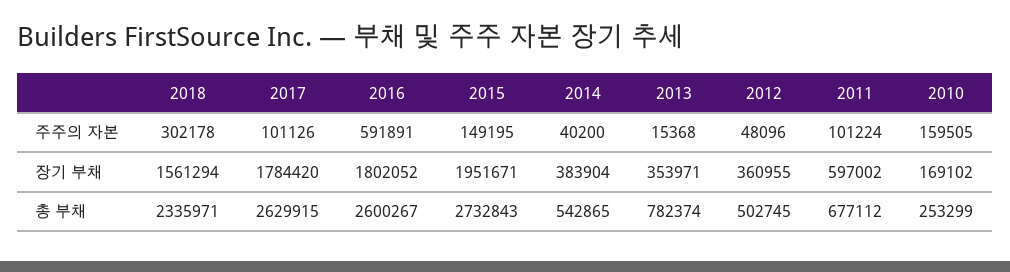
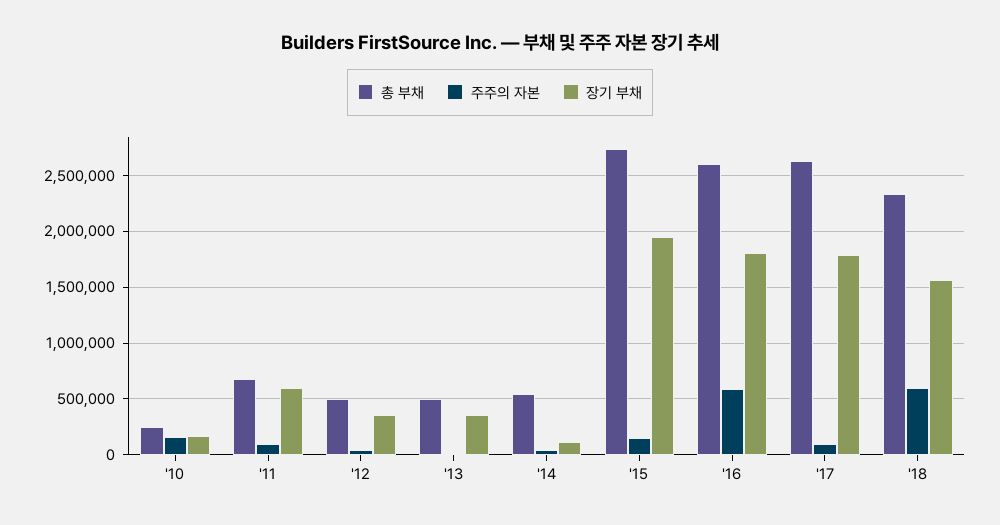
주주의 자본, 2018: 302178 -> 600000
장기 부채, 2014: 383904 -> 100000
총 부채, 2013: 782374 -> 500000

